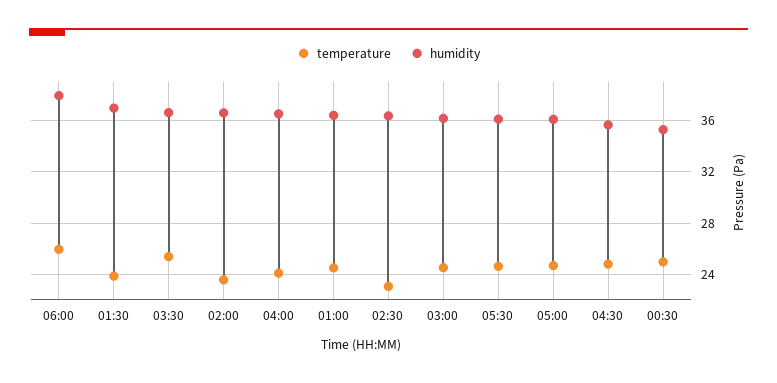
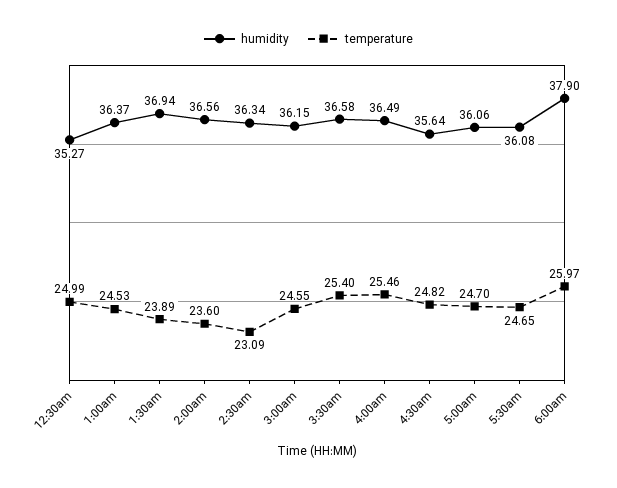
temperature, 04:00: 24 -> 25.46

